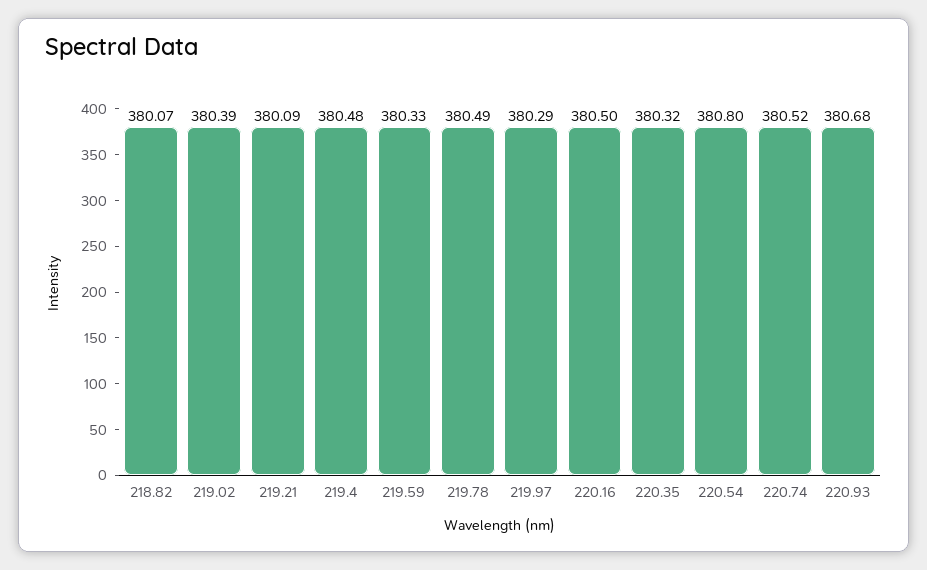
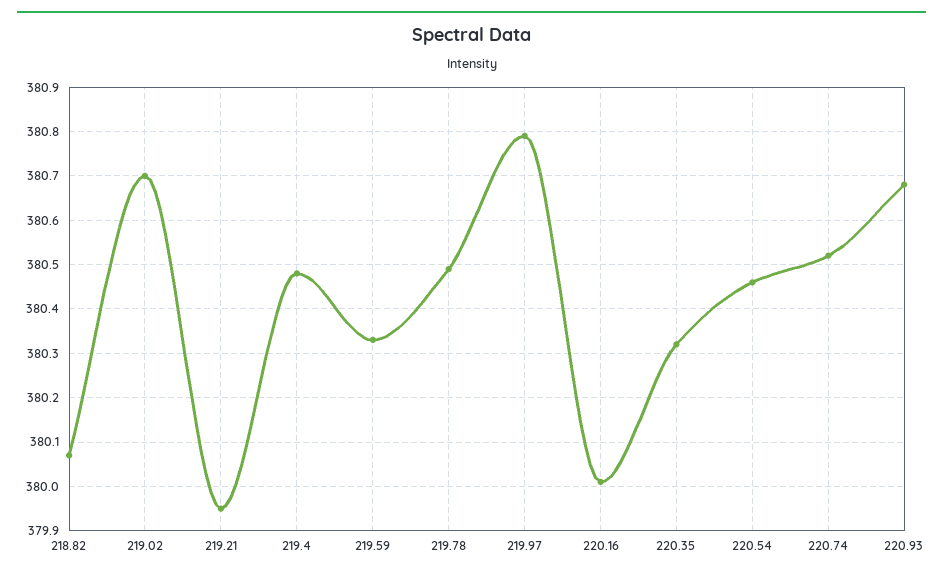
219.02: 380.39 -> 380.7
219.21: 380.09 -> 379.95
219.97: 380.29 -> 380.8
220.16: 380.5 -> 380
220.54: 380.8 -> 380.45

